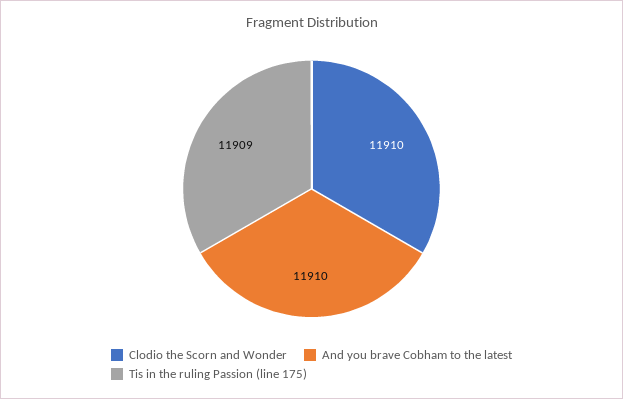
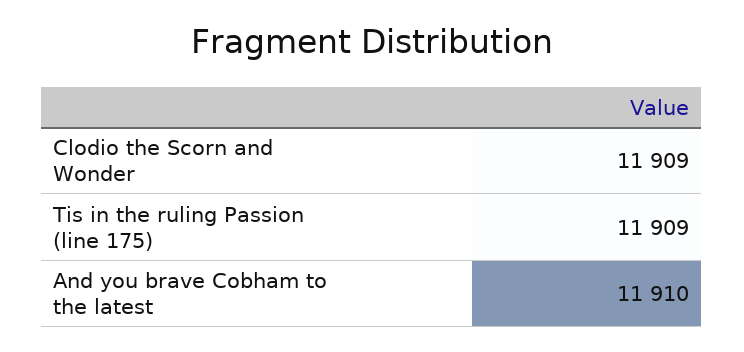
Clodio the Scorn and Wonder: 11910 -> 11909

